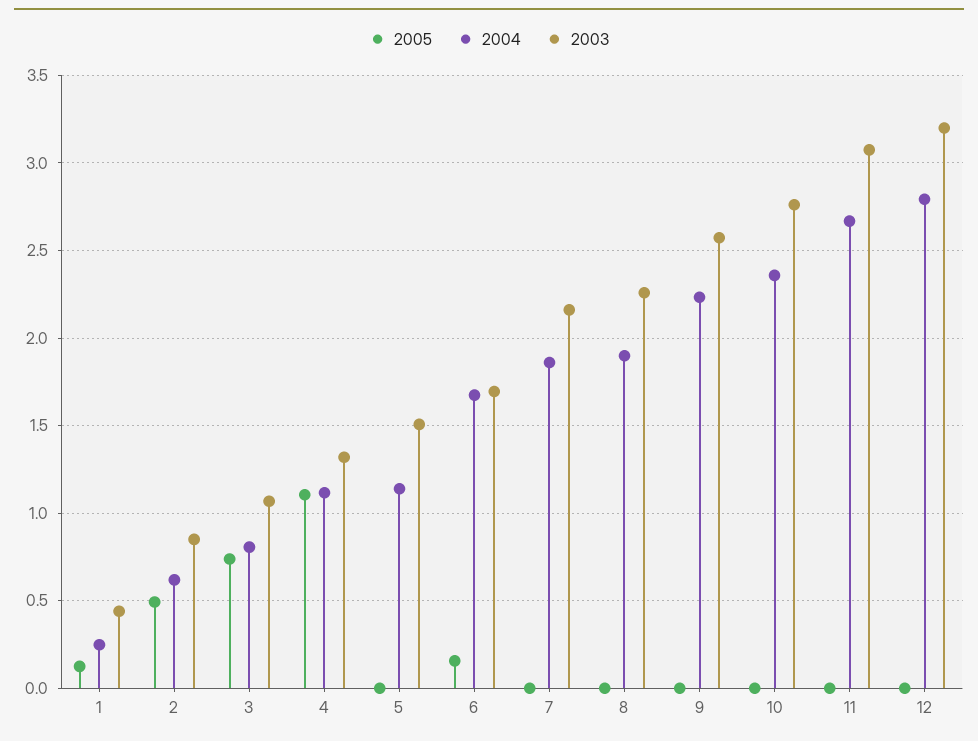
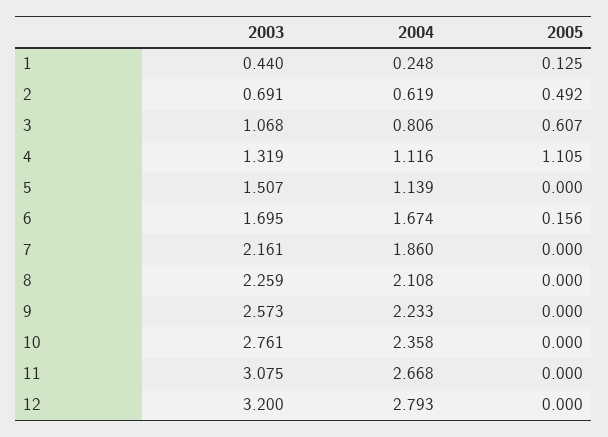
2003, 2: 0.85 -> 0.691
2005, 3: 0.75 -> 0.607
2004, 8: 1.9 -> 2.108

